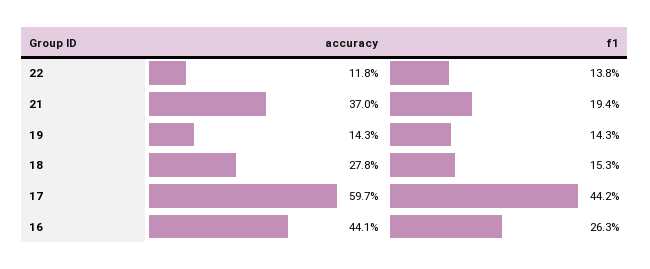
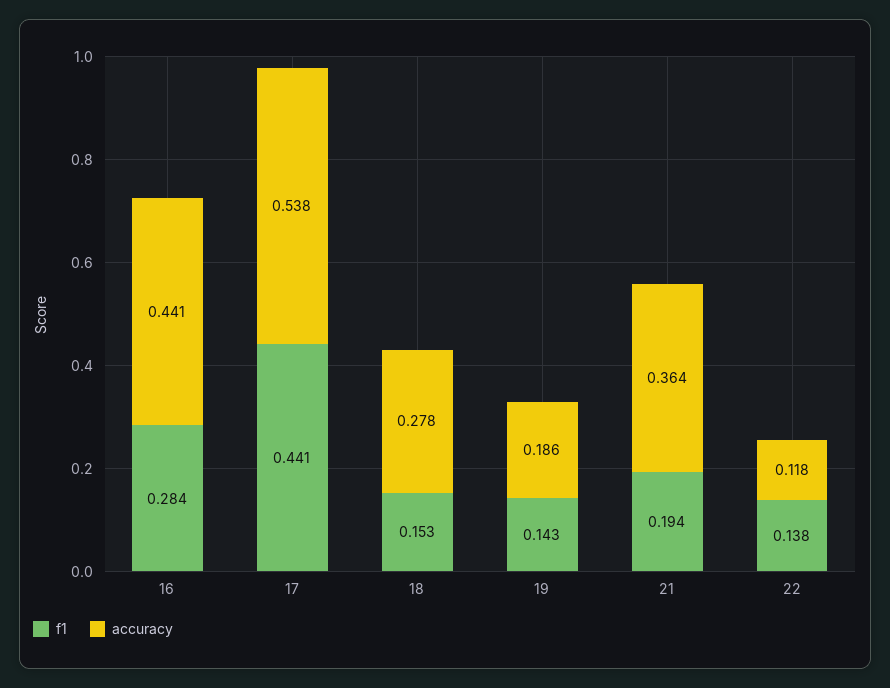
accuracy, 21: 0.37 -> 0.364
accuracy, 19: 0.143 -> 0.186
accuracy, 17: 0.597 -> 0.538
f1, 17: 0.442 -> 0.441
f1, 16: 0.263 -> 0.284

